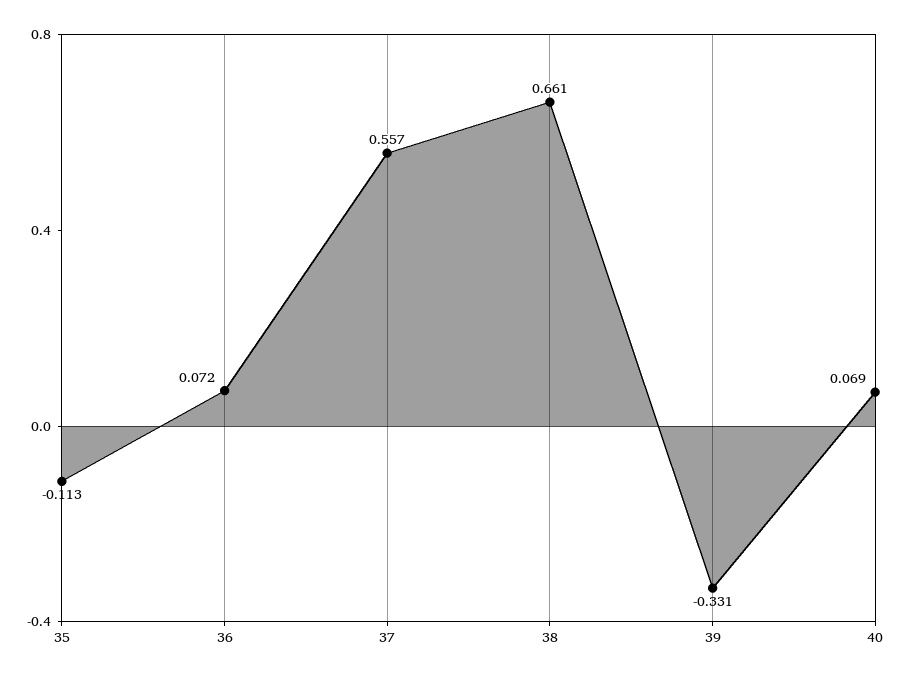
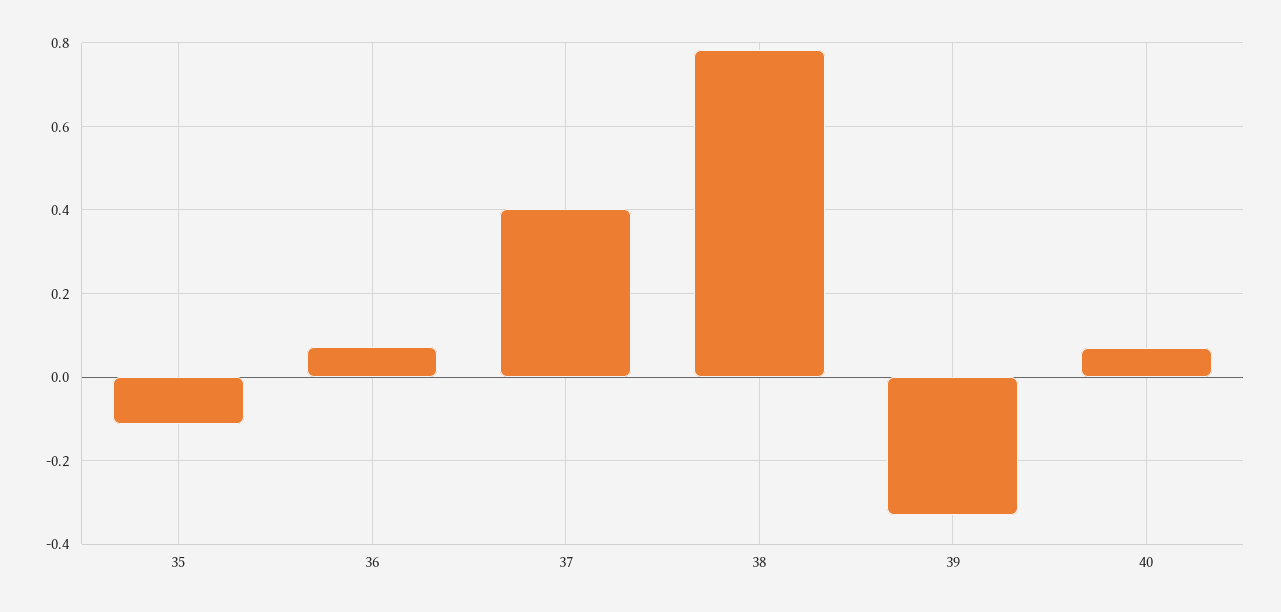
37: 0.557 -> 0.4
38: 0.661 -> 0.78

